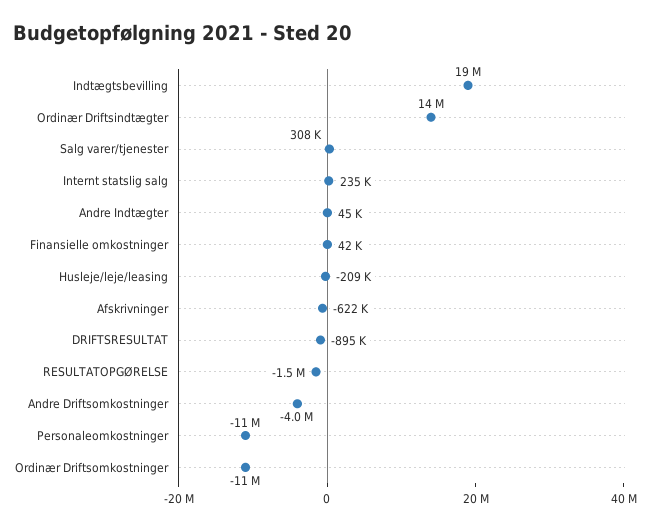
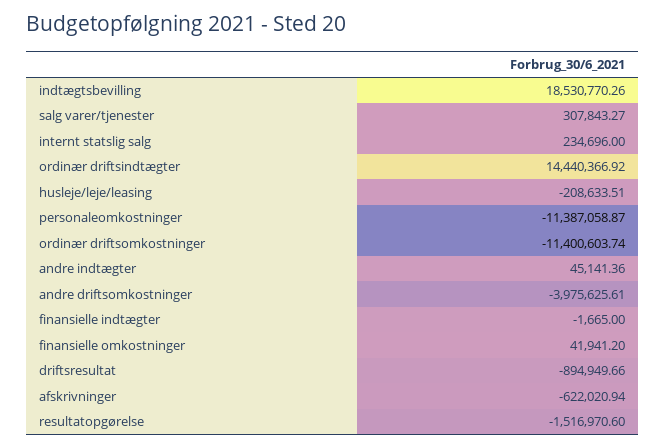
finansielle indtægter: none -> -1665

